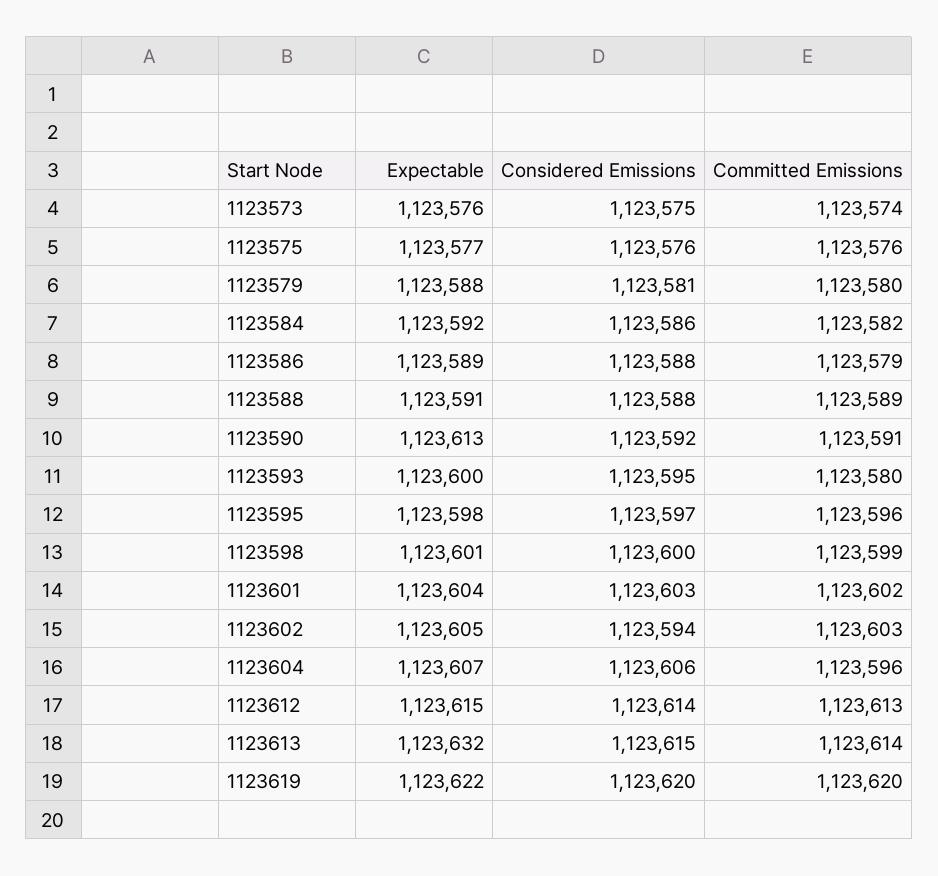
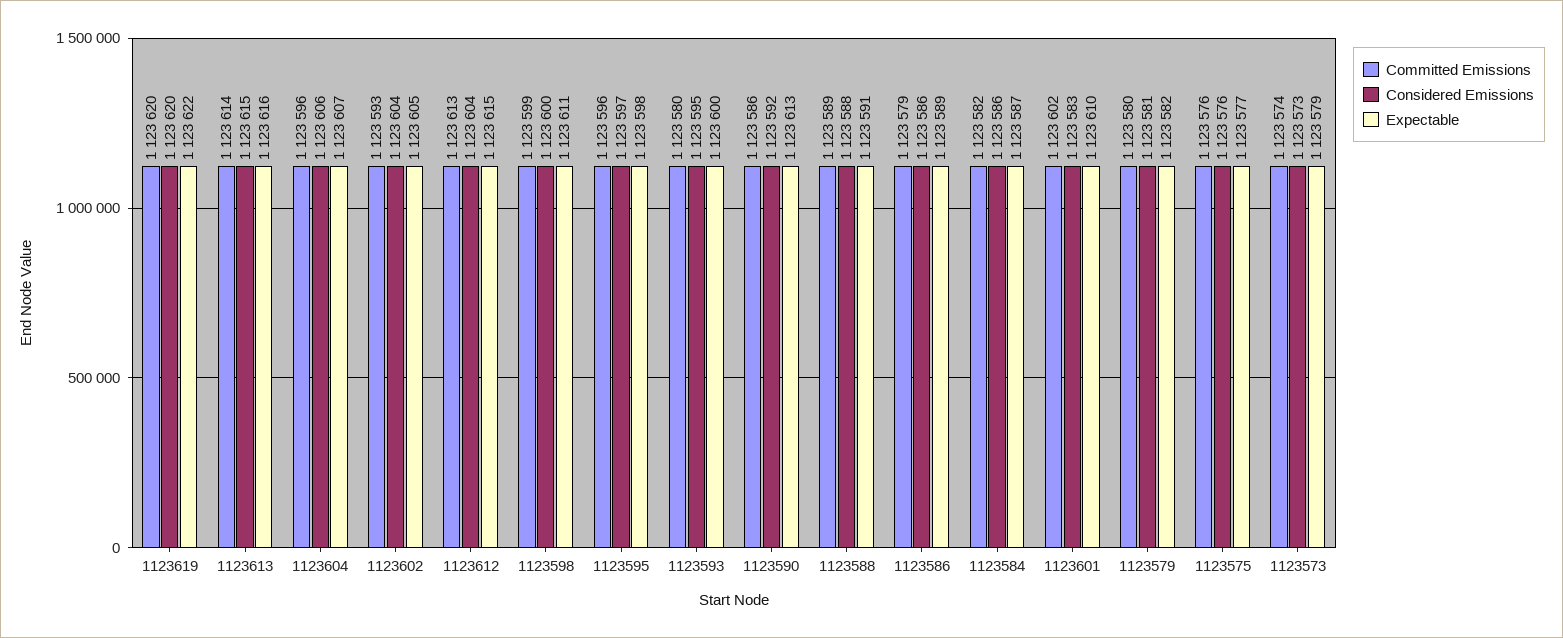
Expectable, 1123573: 1123576 -> 1123579
Considered Emissions, 1123573: 1123575 -> 1123573
Expectable, 1123579: 1123588 -> 1123582
Expectable, 1123584: 1123592 -> 1123587
Considered Emissions, 1123586: 1123588 -> 1123586
Committed Emissions, 1123590: 1123591 -> 1123586
Expectable, 1123598: 1123601 -> 1123611
Expectable, 1123601: 1123604 -> 1123610
Considered Emissions, 1123601: 1123603 -> 1123583
Considered Emissions, 1123602: 1123594 -> 1123604
Committed Emissions, 1123602: 1123603 -> 1123593
Considered Emissions, 1123612: 1123614 -> 1123604
Expectable, 1123613: 1123632 -> 1123616

